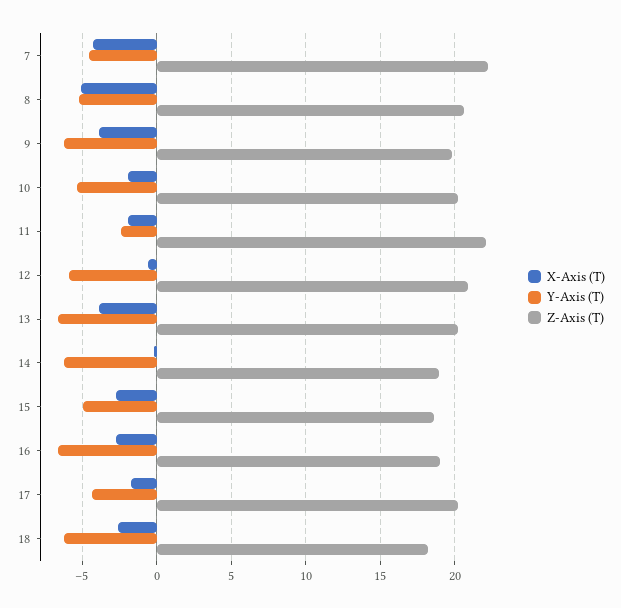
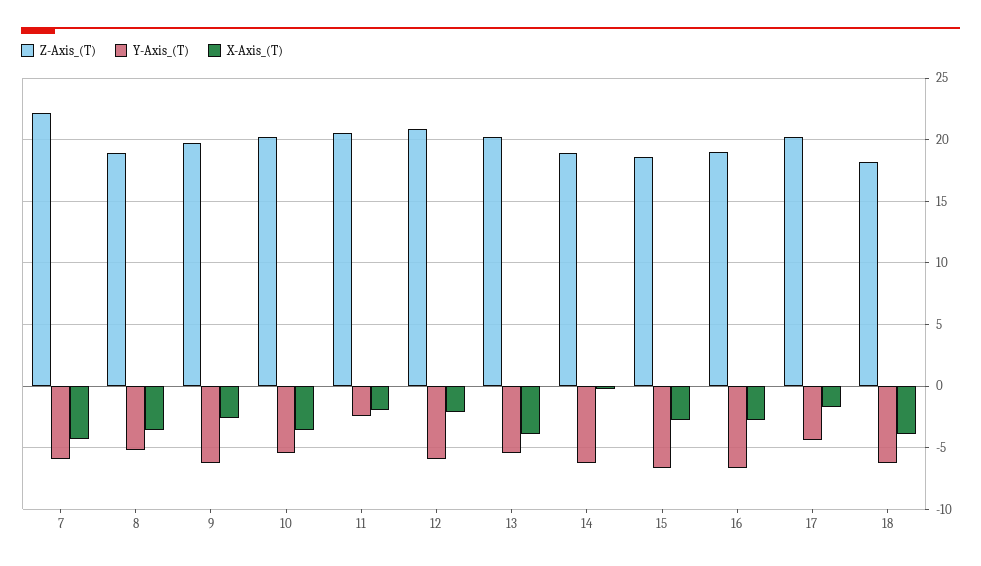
Y-Axis (T), 7: -4.5 -> -6
X-Axis (T), 8: -5 -> -3.5
Z-Axis (T), 8: 20.5 -> 19
X-Axis (T), 9: -4 -> -2.5
X-Axis (T), 10: -2 -> -3.5
Z-Axis (T), 11: 22 -> 20.5
X-Axis (T), 12: -0.5 -> -2
Y-Axis (T), 13: -6.5 -> -5.5
Y-Axis (T), 15: -5 -> -6.5
X-Axis (T), 18: -2.5 -> -4

